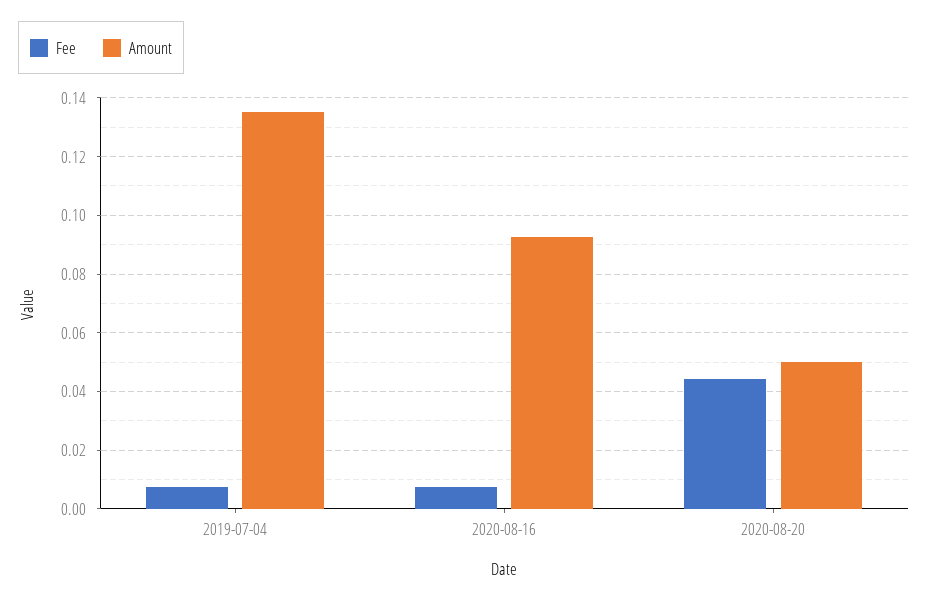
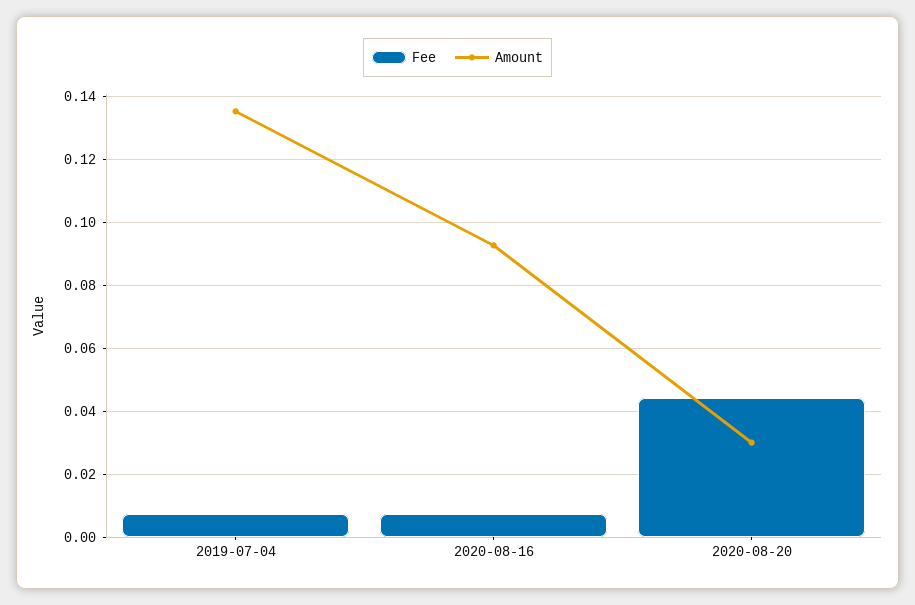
Amount, 2020-08-20: 0.05 -> 0.03

